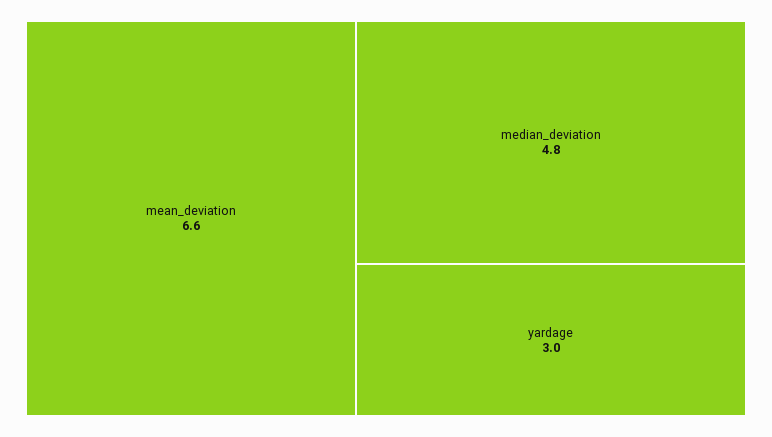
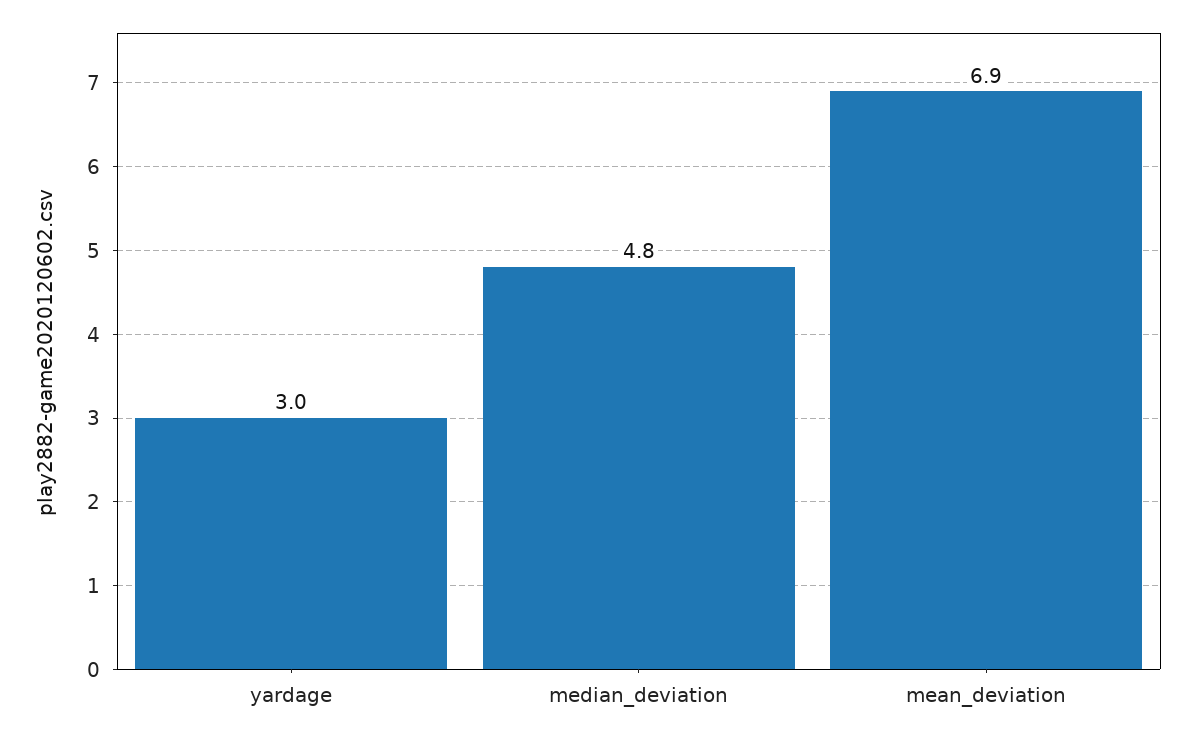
mean_deviation: 6.6 -> 6.9

